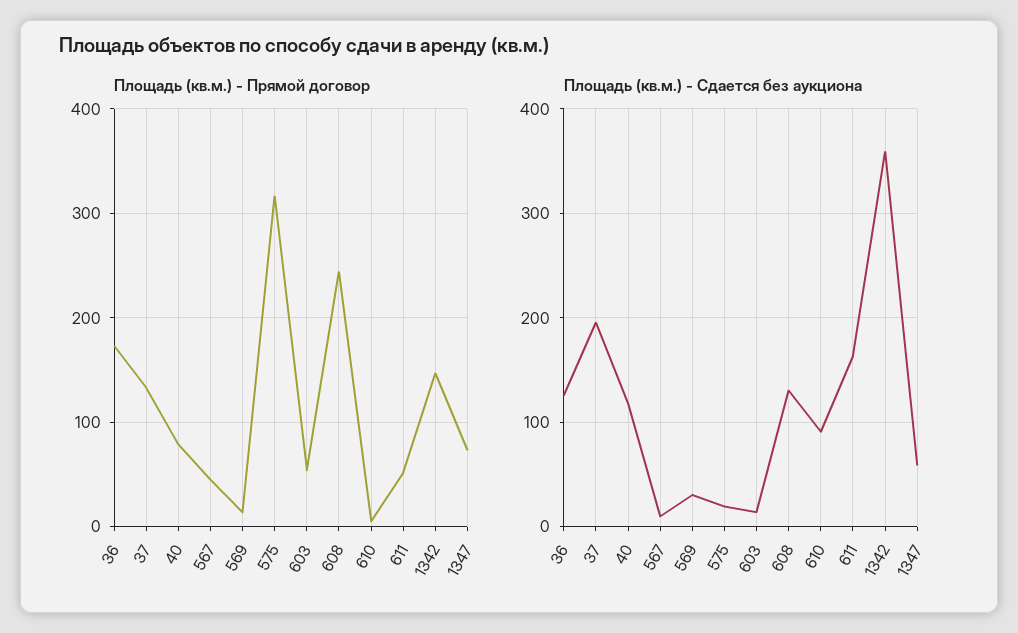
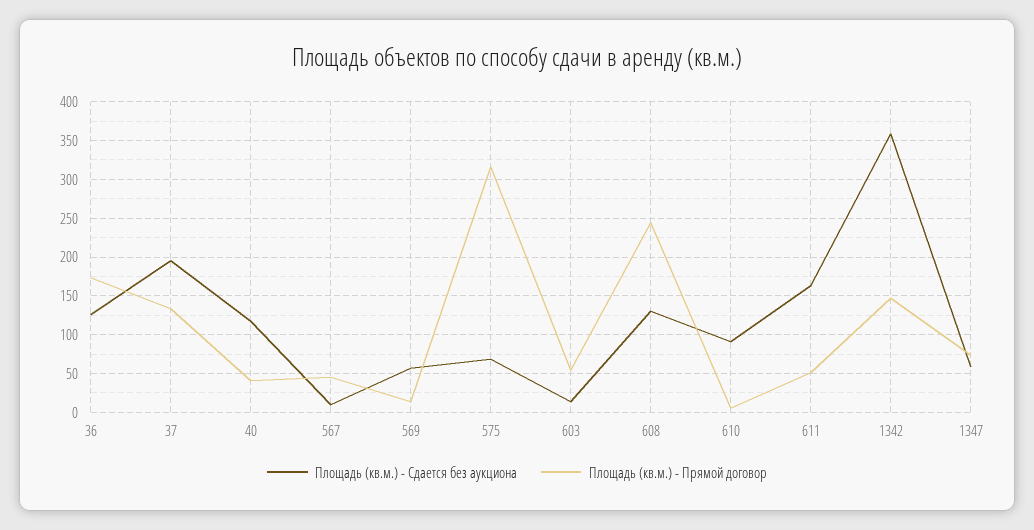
Площадь (кв.м.) - Прямой договор, 40: 80 -> 40
Площадь (кв.м.) - Сдается без аукциона, 569: 30 -> 60
Площадь (кв.м.) - Сдается без аукциона, 575: 20 -> 70

